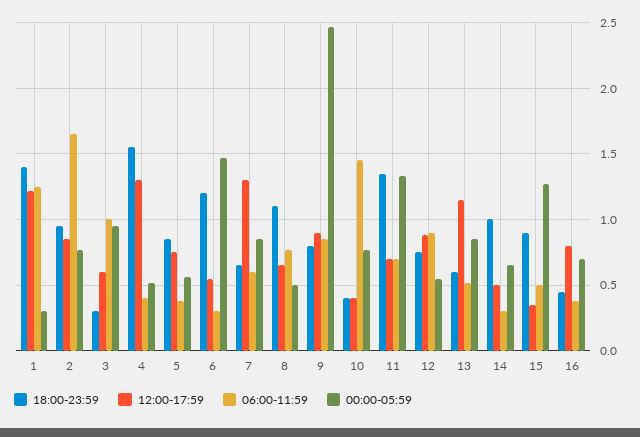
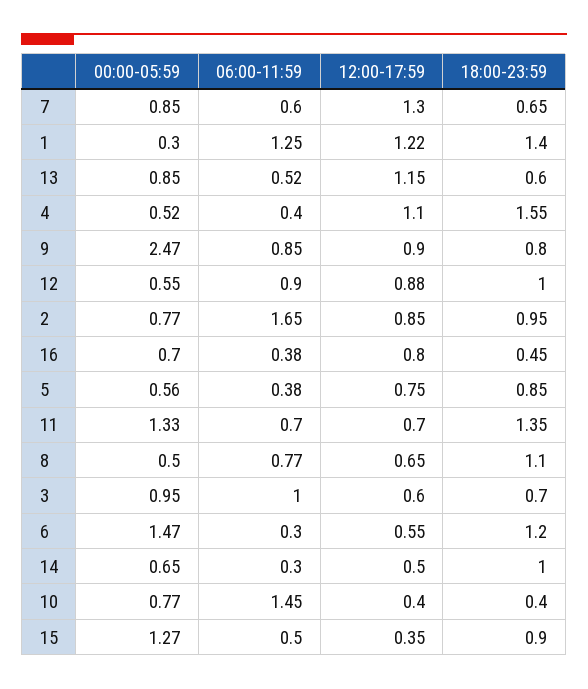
18:00-23:59, 3: 0.3 -> 0.7
12:00-17:59, 4: 1.3 -> 1.1
18:00-23:59, 12: 0.75 -> 1

